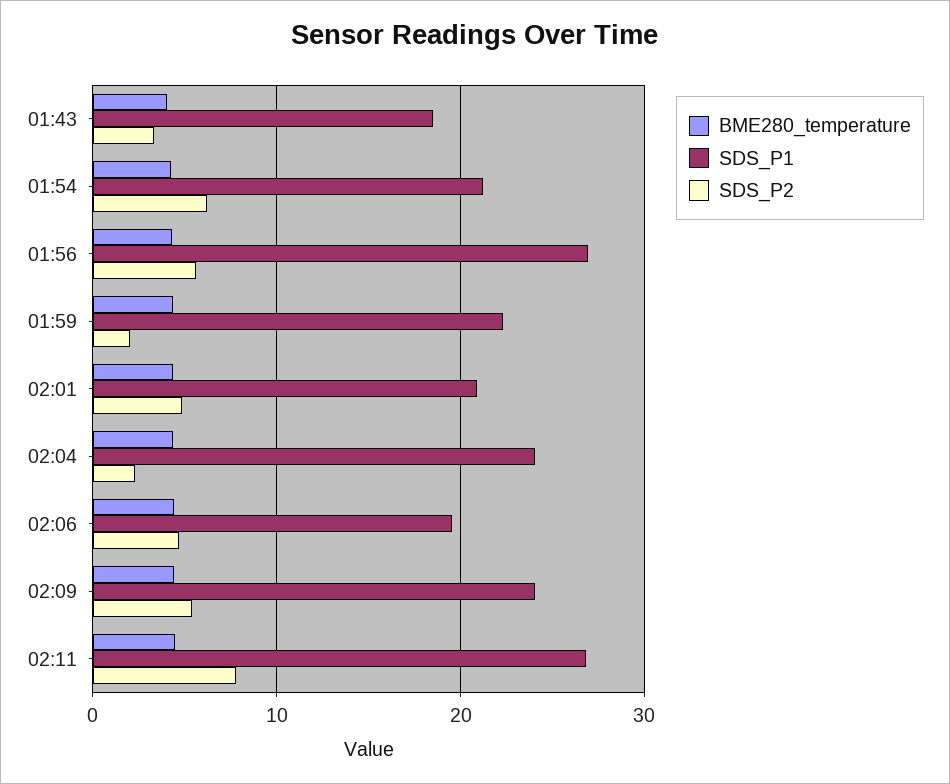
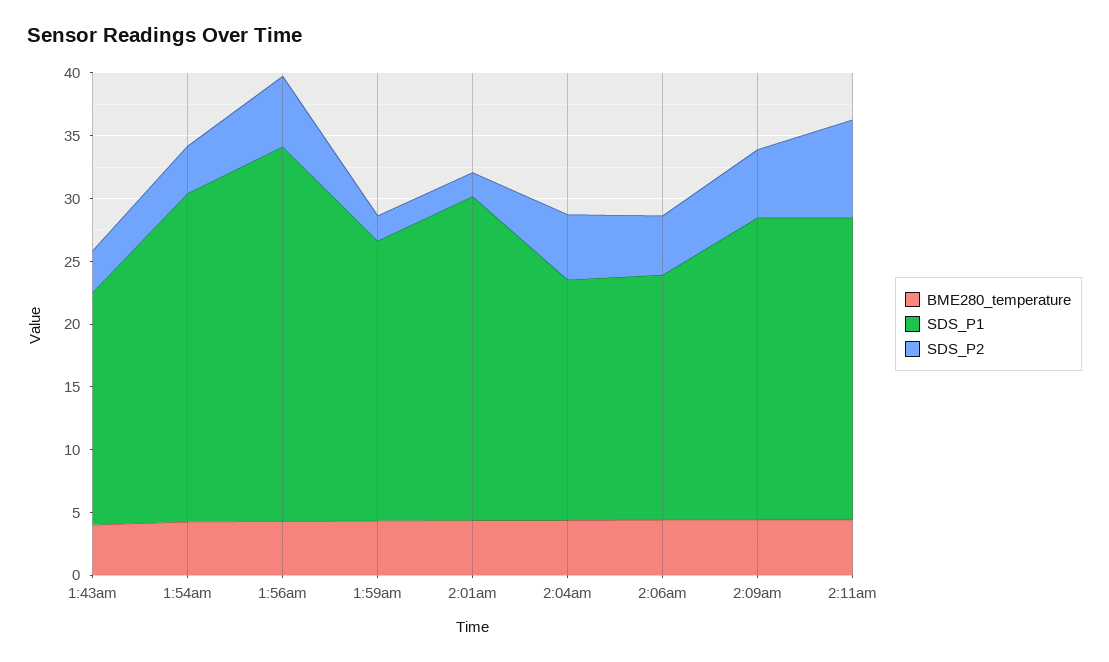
SDS_P1, 01:54: 21 -> 26
SDS_P2, 01:54: 6 -> 4
SDS_P1, 01:56: 27 -> 30
SDS_P1, 02:01: 21 -> 26
SDS_P2, 02:01: 5 -> 2
SDS_P1, 02:04: 24 -> 19
SDS_P2, 02:04: 2 -> 5
SDS_P1, 02:11: 27 -> 24

